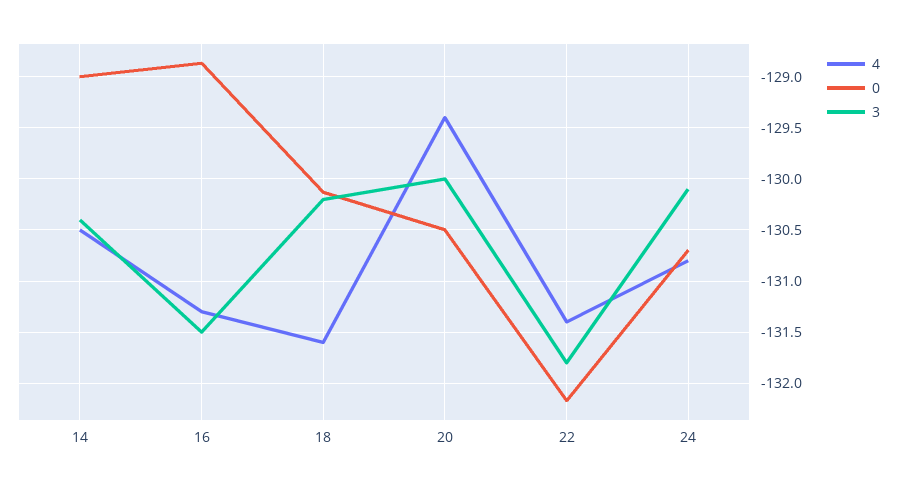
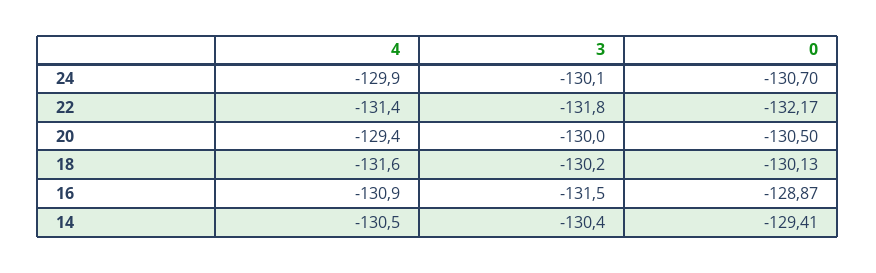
0, 14: -129 -> -129.41
4, 16: -131.3 -> -130.9
4, 24: -130.8 -> -129.9

